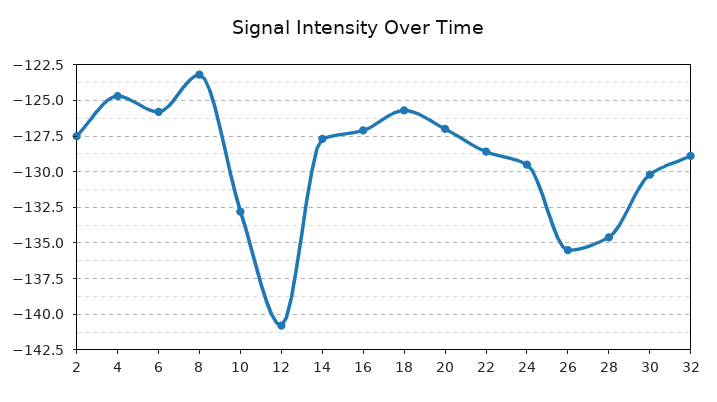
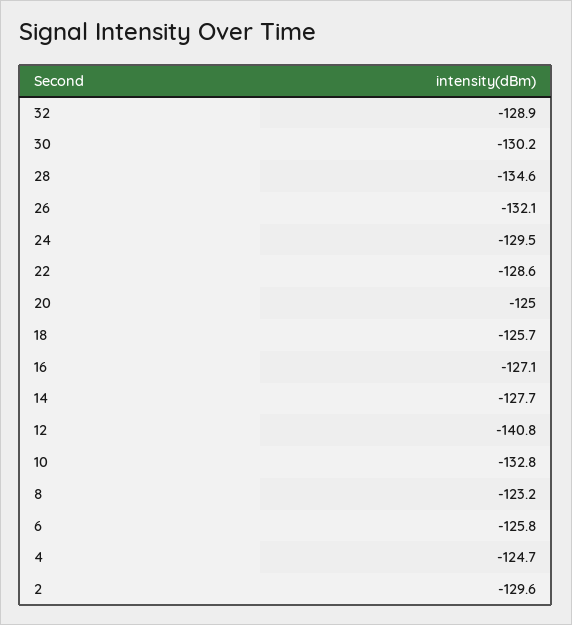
2: -127.5 -> -129.6
20: -127 -> -125
26: -135.5 -> -132.1

